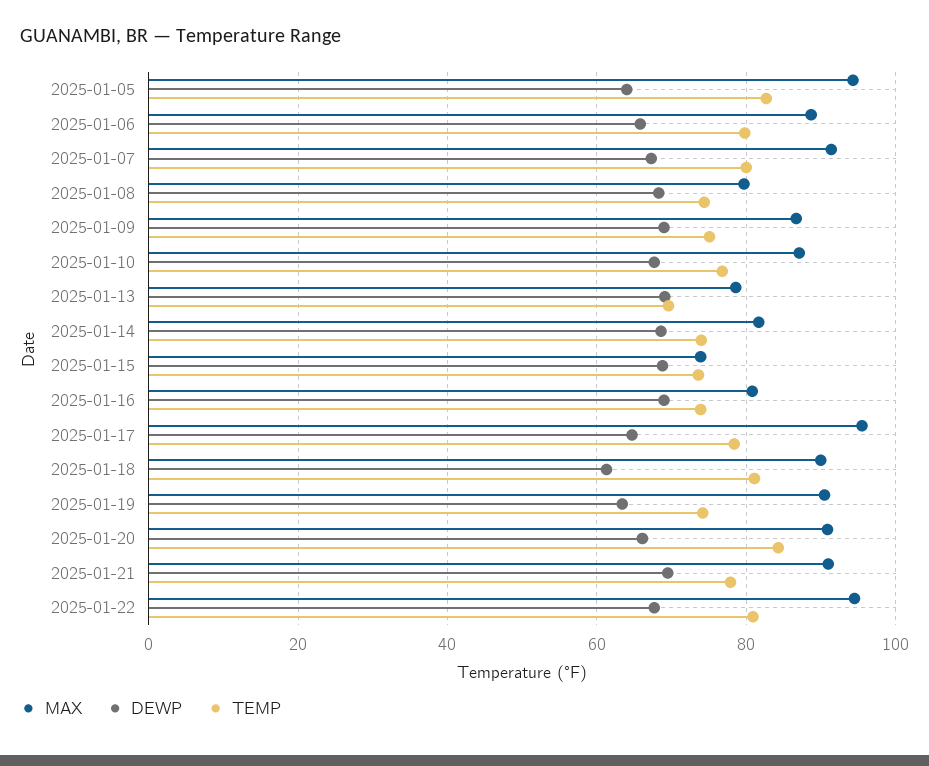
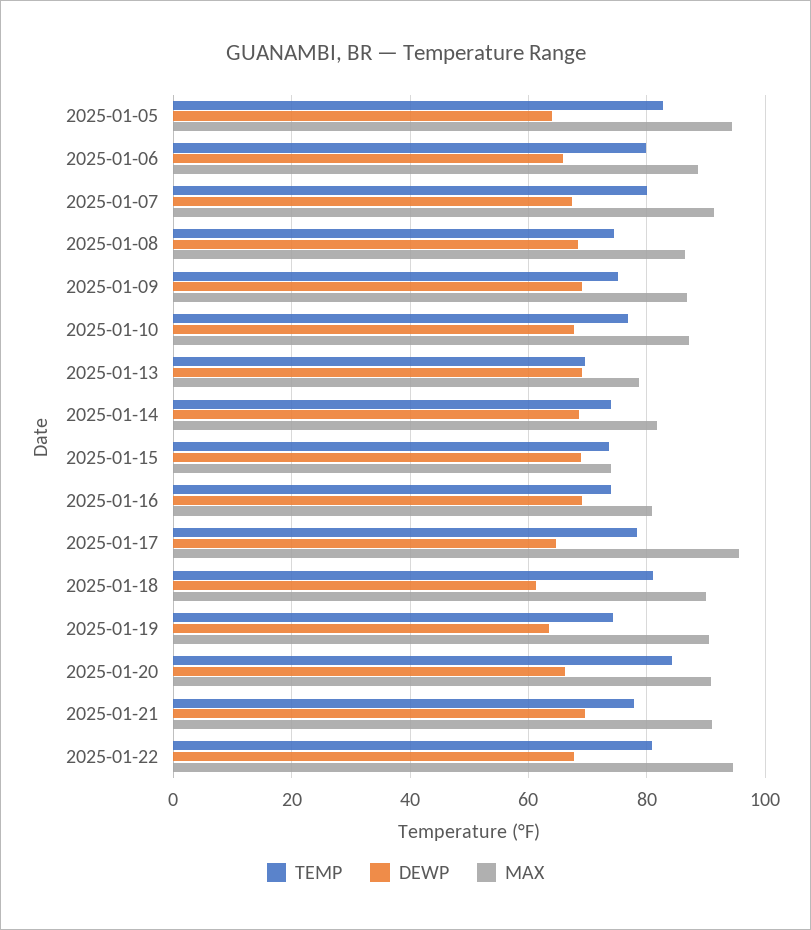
MAX, 2025-01-08: 80 -> 86

